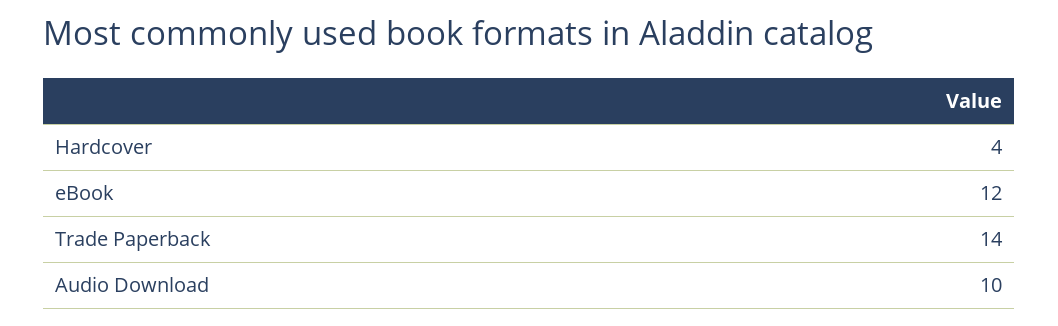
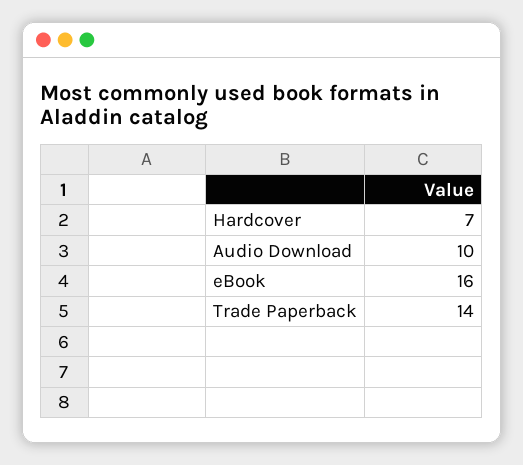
Hardcover: 4 -> 7
eBook: 12 -> 16

